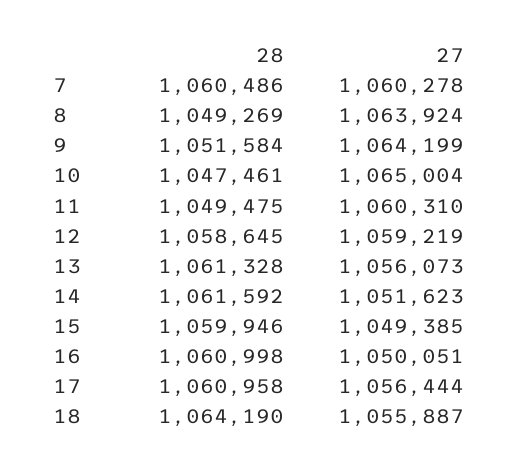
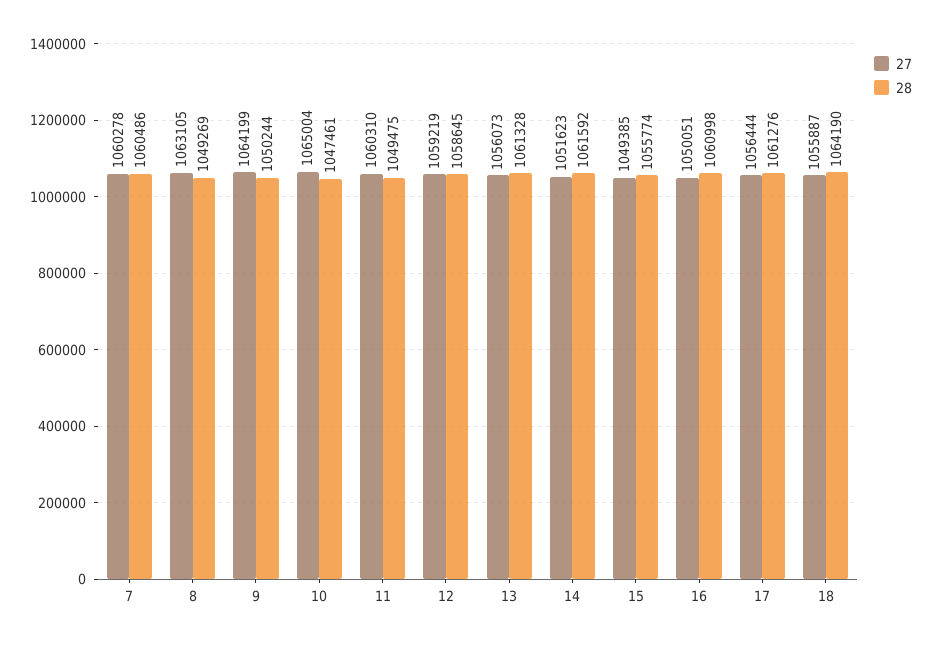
27, 8: 1063924 -> 1063105
28, 9: 1051584 -> 1050244
28, 15: 1059946 -> 1055774
28, 17: 1060958 -> 1061276

